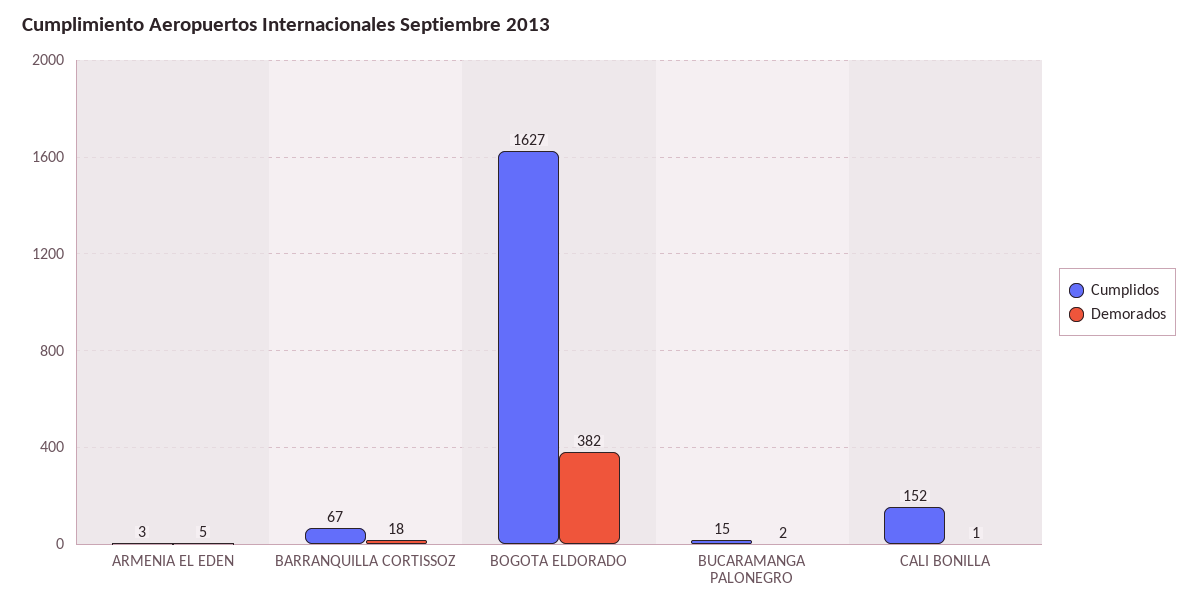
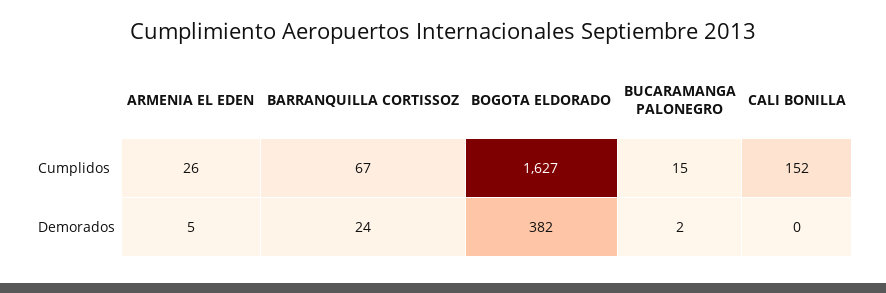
Cumplidos, ARMENIA EL EDEN: 3 -> 26
Demorados, BARRANQUILLA CORTISSOZ: 18 -> 24
Demorados, CALI BONILLA: 1 -> 0

